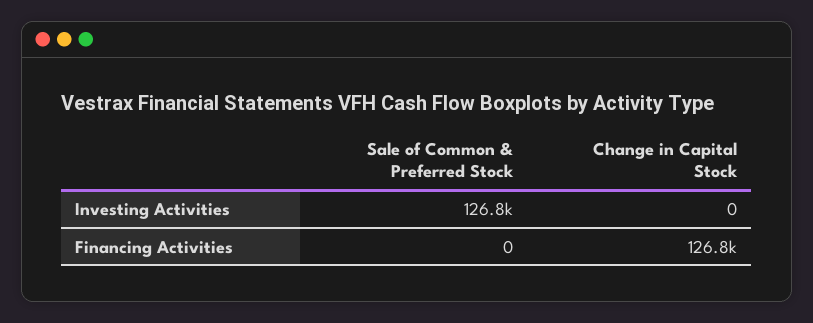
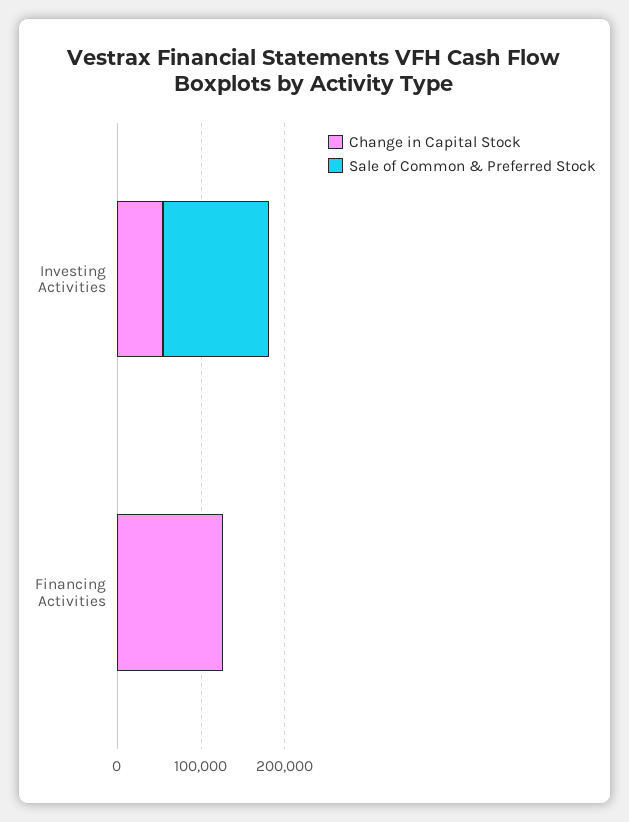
Change in Capital Stock, Investing Activities: 0 -> 60000

